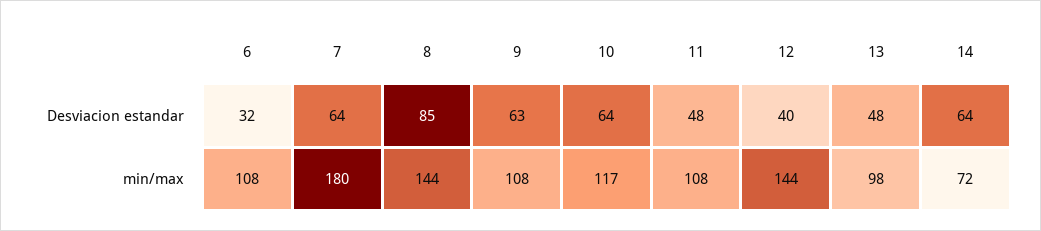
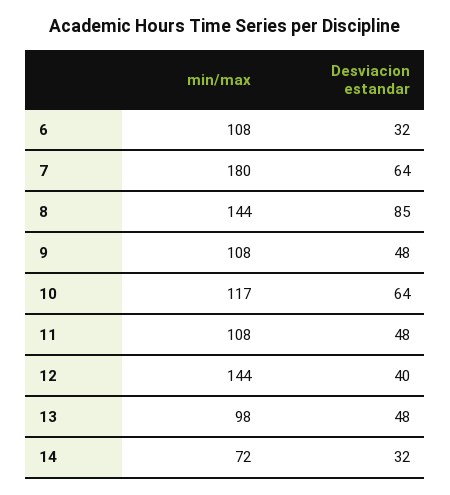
9, Desviacion estandar: 63 -> 48
14, Desviacion estandar: 64 -> 32

